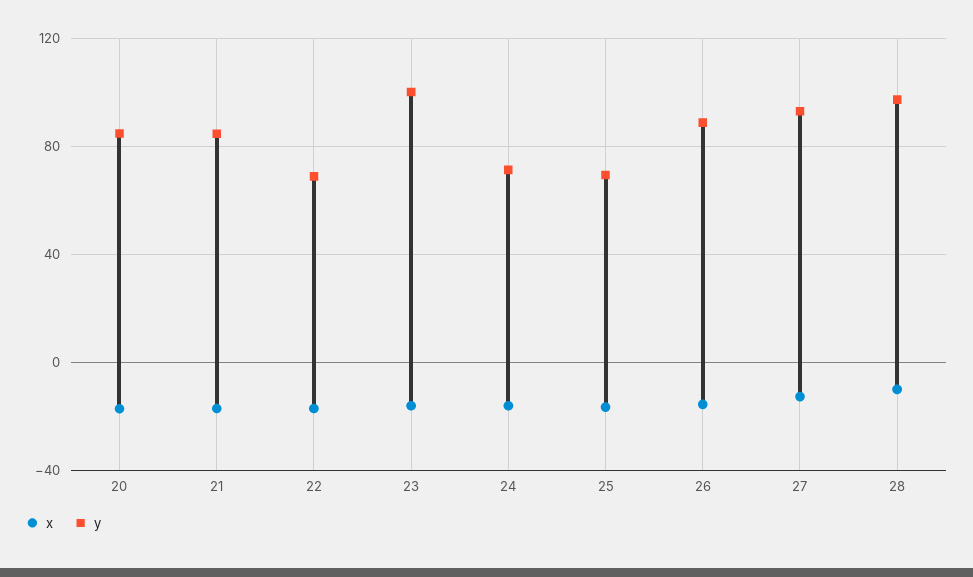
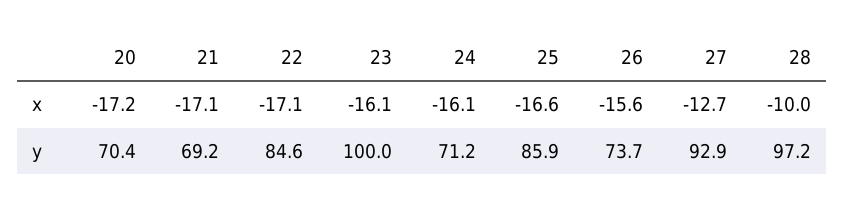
y, 20: 85 -> 70.4
y, 21: 85 -> 69.2
y, 22: 70 -> 84.6
y, 25: 70 -> 85.9
y, 26: 90 -> 73.7

